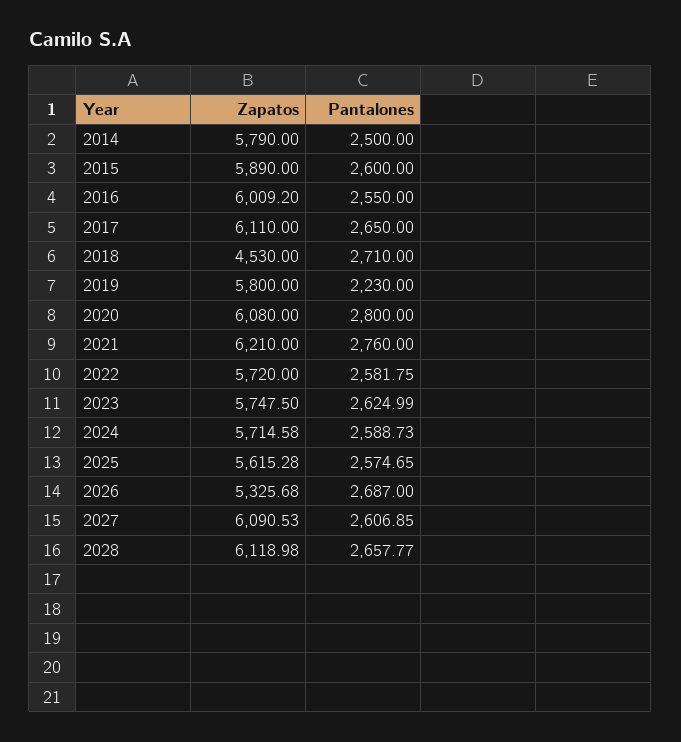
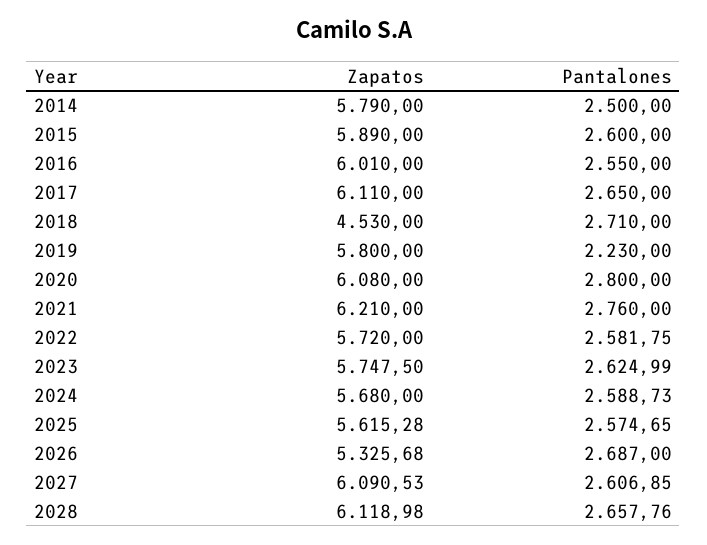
Zapatos, 2016: 6009.2 -> 6010
Zapatos, 2024: 5714.58 -> 5680
Pantalones, 2028: 2657.77 -> 2657.76

